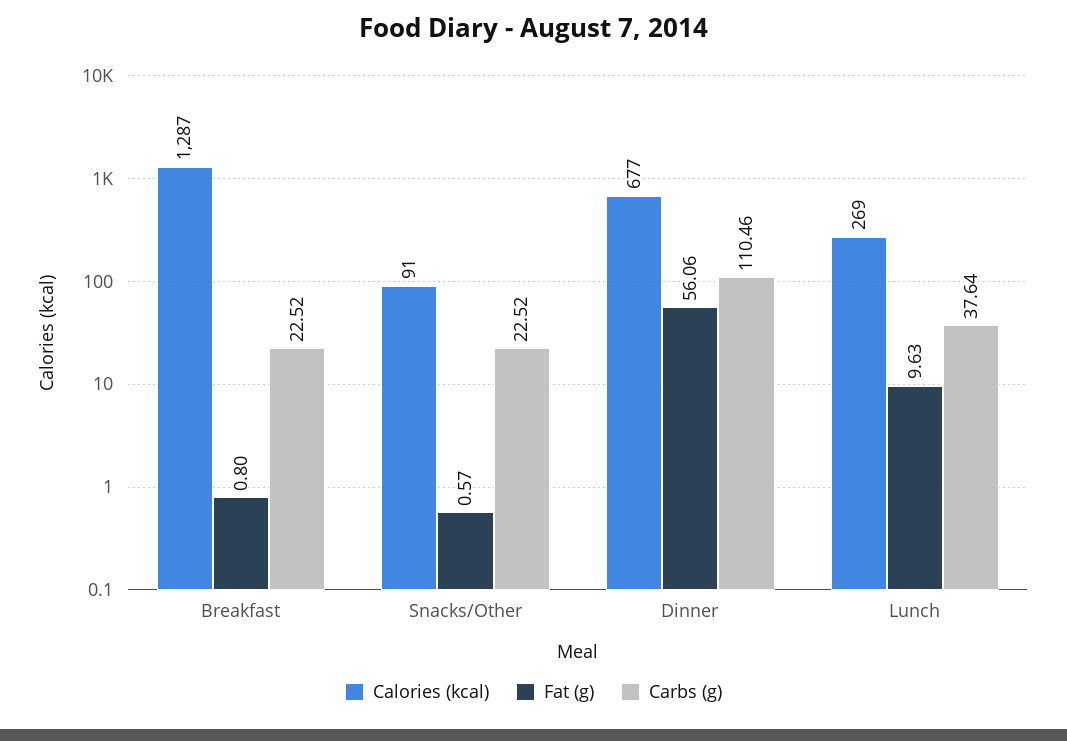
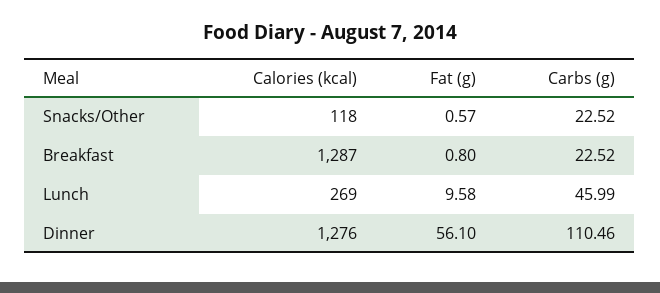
Calories (kcal), Snacks/Other: 91 -> 118
Calories (kcal), Dinner: 677 -> 1276
Fat (g), Dinner: 56.06 -> 56.1
Fat (g), Lunch: 9.63 -> 9.58
Carbs (g), Lunch: 37.64 -> 45.99

